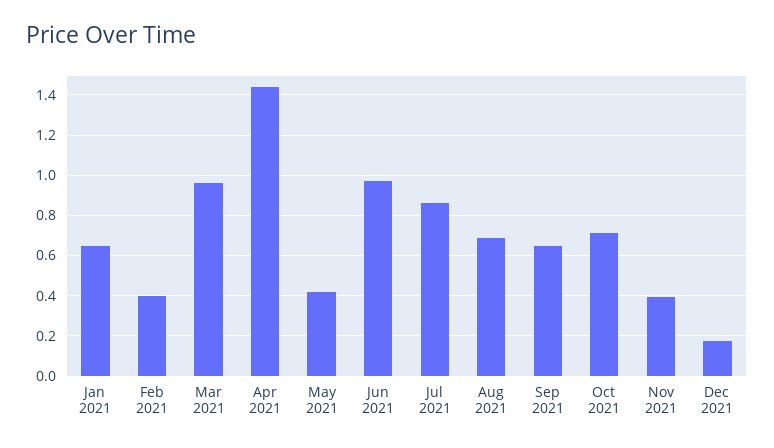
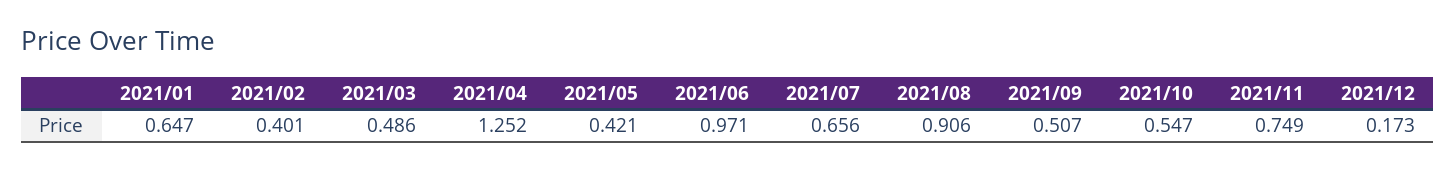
Mar 2021: 0.95 -> 0.486
Apr 2021: 1.45 -> 1.252
Jul 2021: 0.85 -> 0.656
Aug 2021: 0.7 -> 0.906
Sep 2021: 0.65 -> 0.507
Oct 2021: 0.7 -> 0.547
Nov 2021: 0.4 -> 0.749

